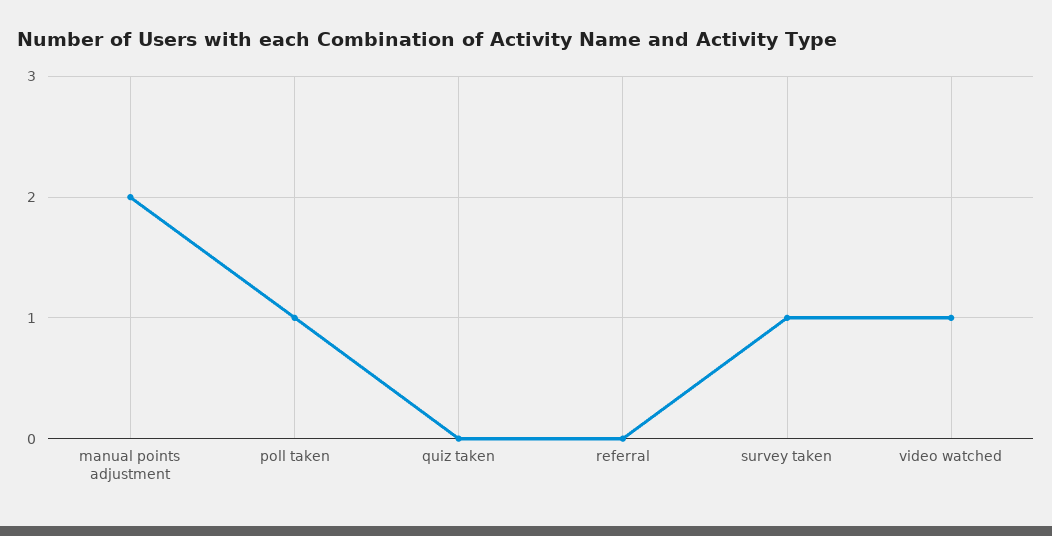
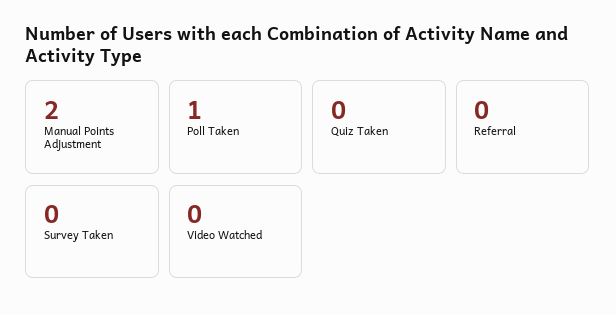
survey taken: 1 -> 0
video watched: 1 -> 0

